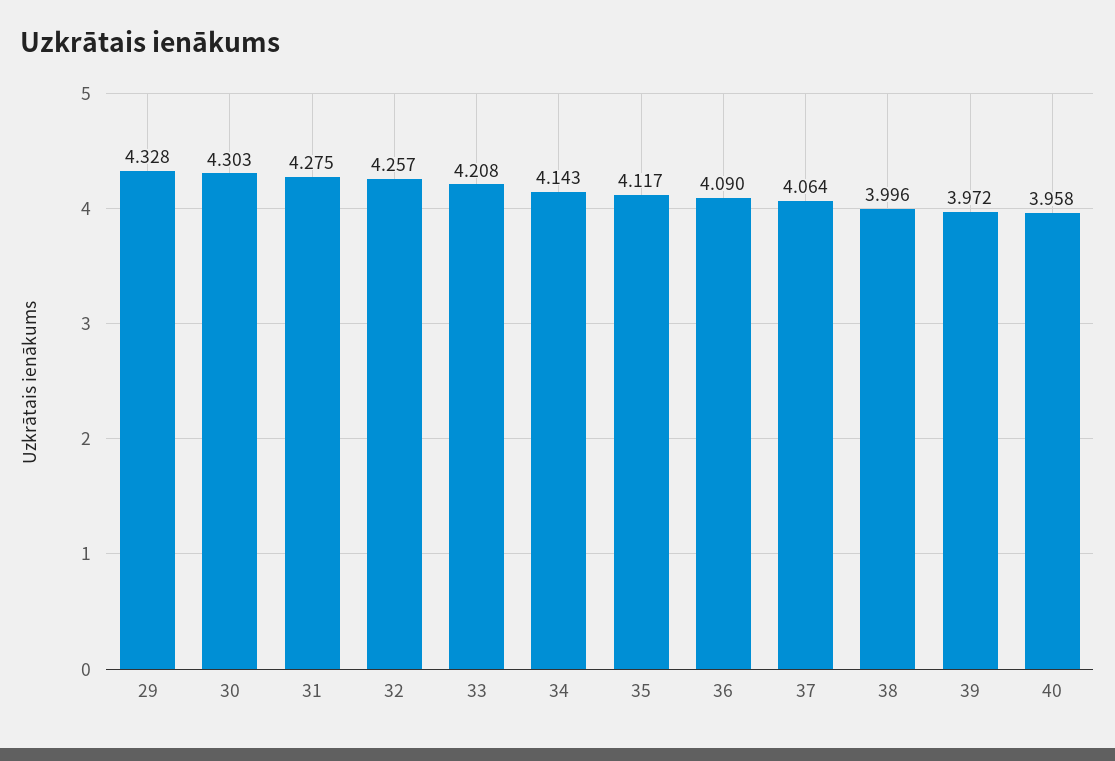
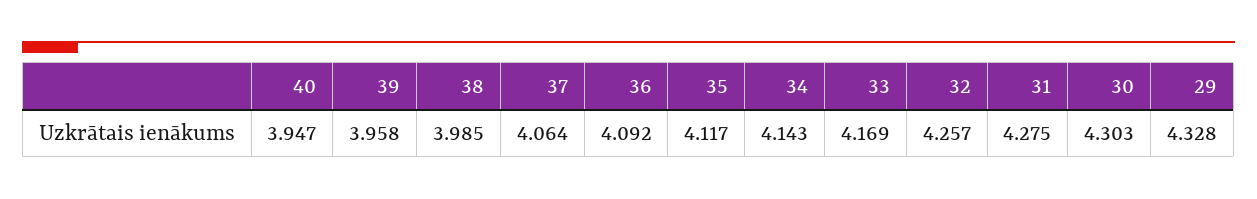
33: 4.208 -> 4.169
36: 4.09 -> 4.092
38: 3.996 -> 3.985
39: 3.972 -> 3.958
40: 3.958 -> 3.947

